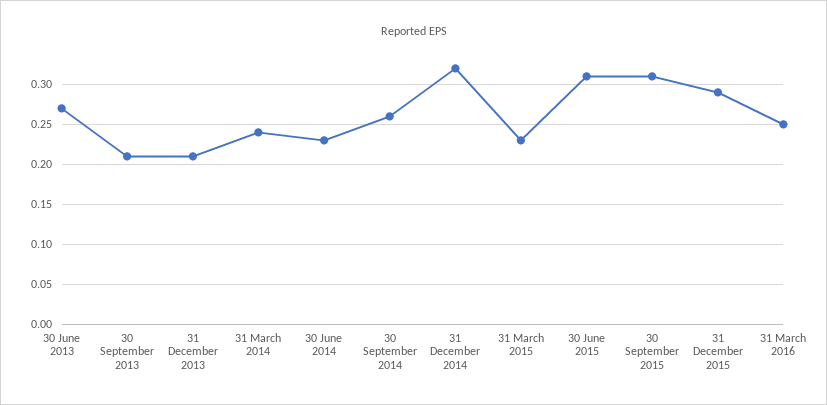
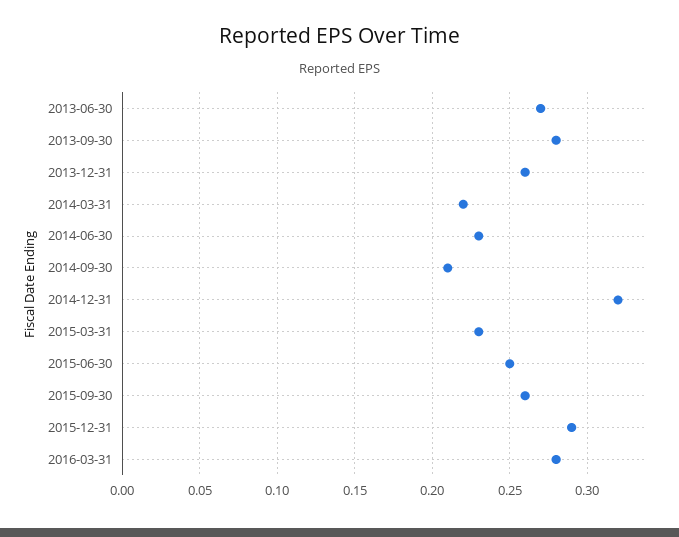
30 September 2013: 0.21 -> 0.28
31 December 2013: 0.21 -> 0.26
31 March 2014: 0.24 -> 0.22
30 September 2014: 0.26 -> 0.21
30 June 2015: 0.31 -> 0.25
30 September 2015: 0.31 -> 0.26
31 March 2016: 0.25 -> 0.28

